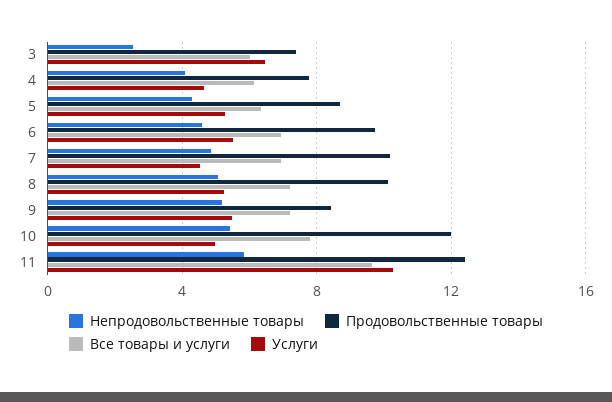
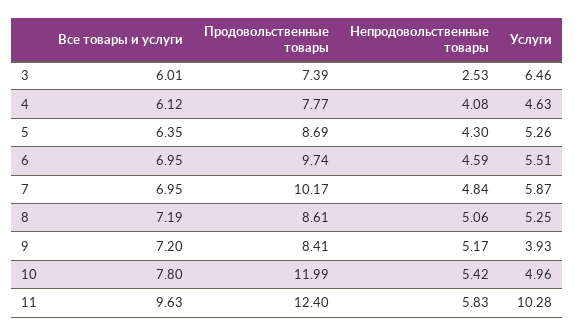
Услуги, 7: 4.5 -> 5.87
Продовольственные товары, 8: 10 -> 8.61
Услуги, 9: 5.5 -> 3.93

